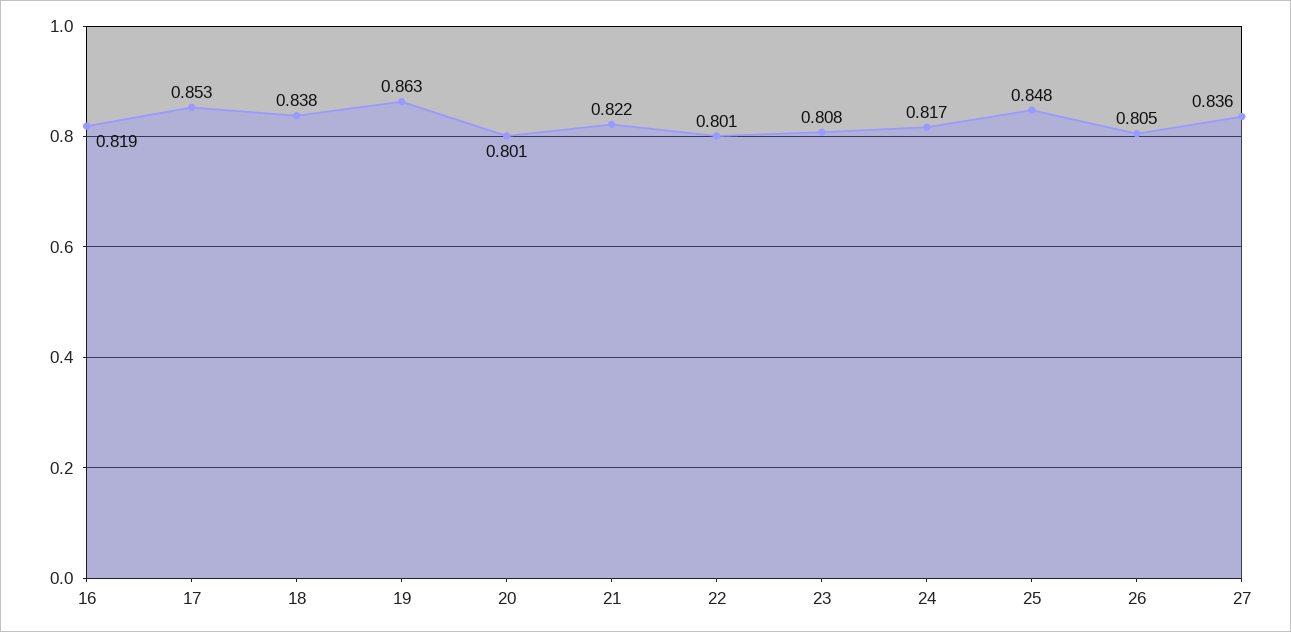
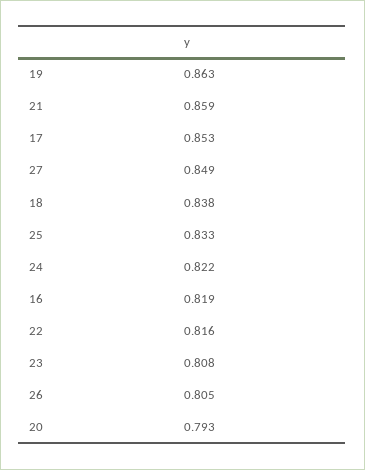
20: 0.801 -> 0.793
21: 0.822 -> 0.859
22: 0.801 -> 0.816
24: 0.817 -> 0.822
25: 0.848 -> 0.833
27: 0.836 -> 0.849

